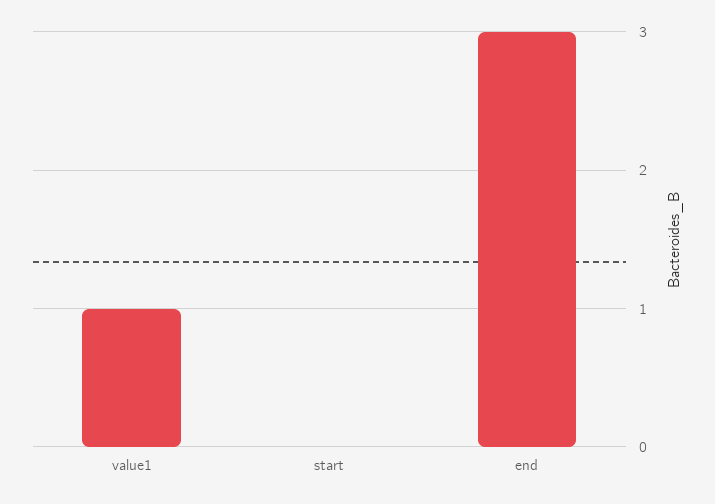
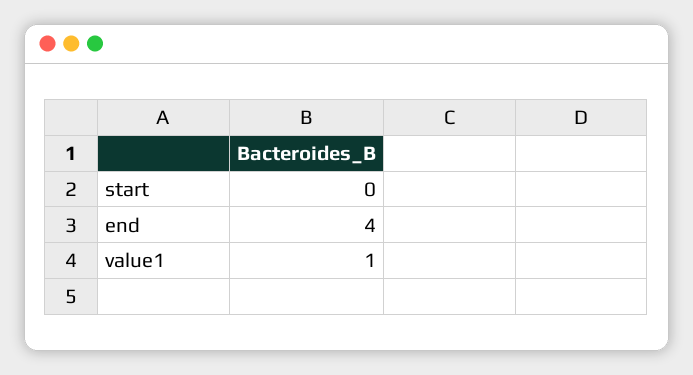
end: 3 -> 4

